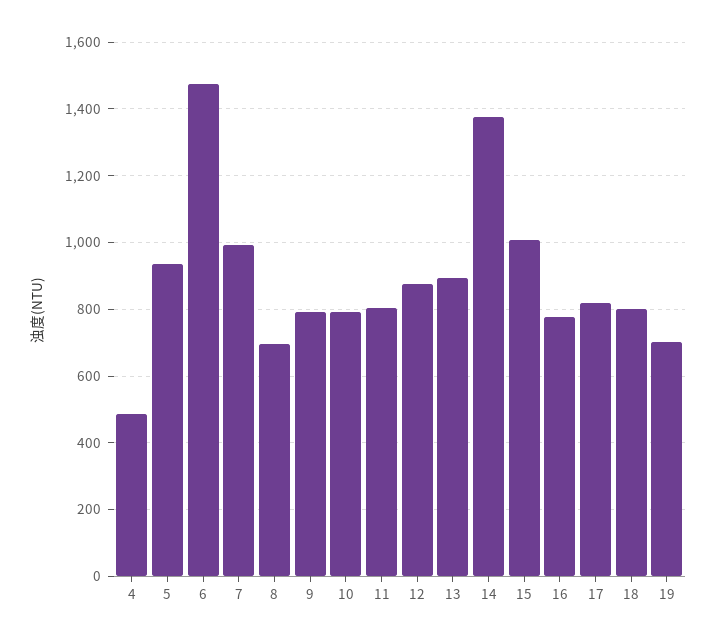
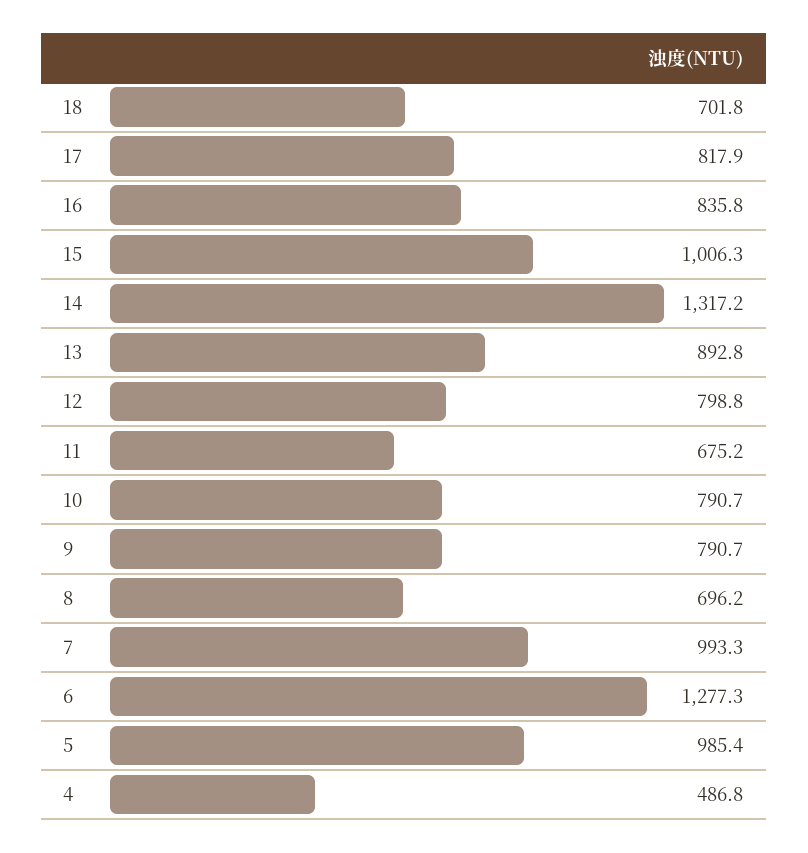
5: 940 -> 985.4
6: 1480 -> 1277.3
11: 800 -> 675.2
12: 880 -> 798.8
14: 1380 -> 1317.2
16: 780 -> 835.8
18: 800 -> 701.8
19: 700 -> none

